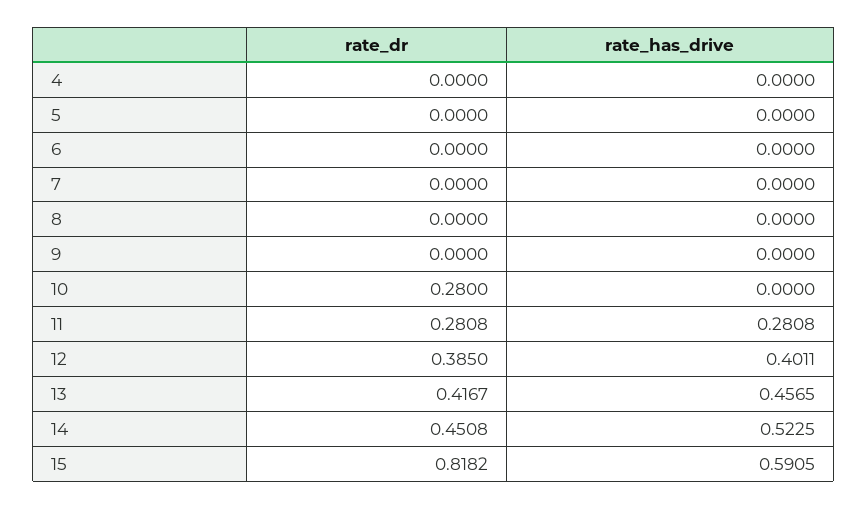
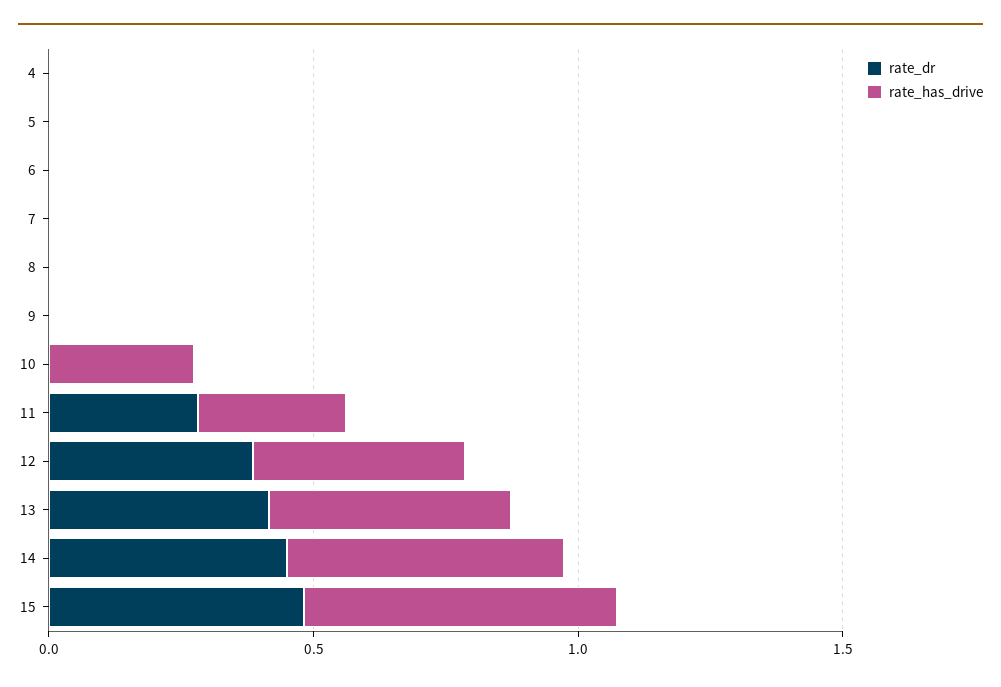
rate_dr, 10: 0.28 -> 0
rate_has_drive, 10: 0 -> 0.3
rate_dr, 15: 0.8182 -> 0.5

